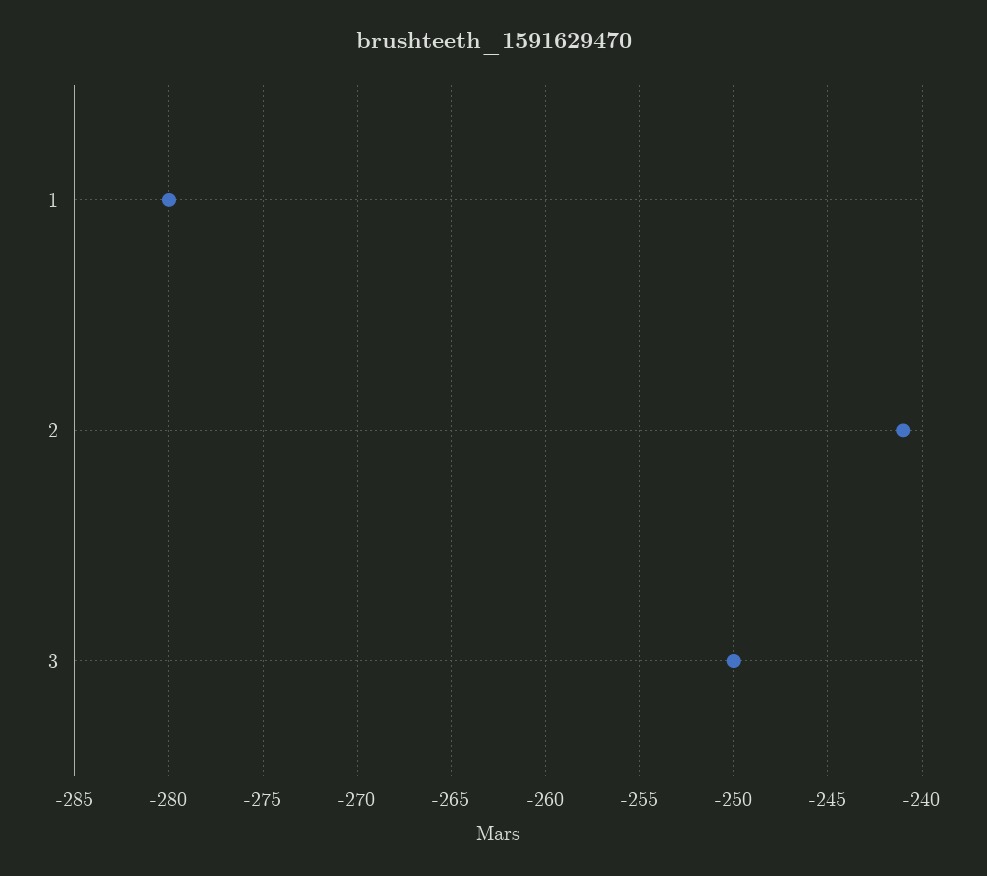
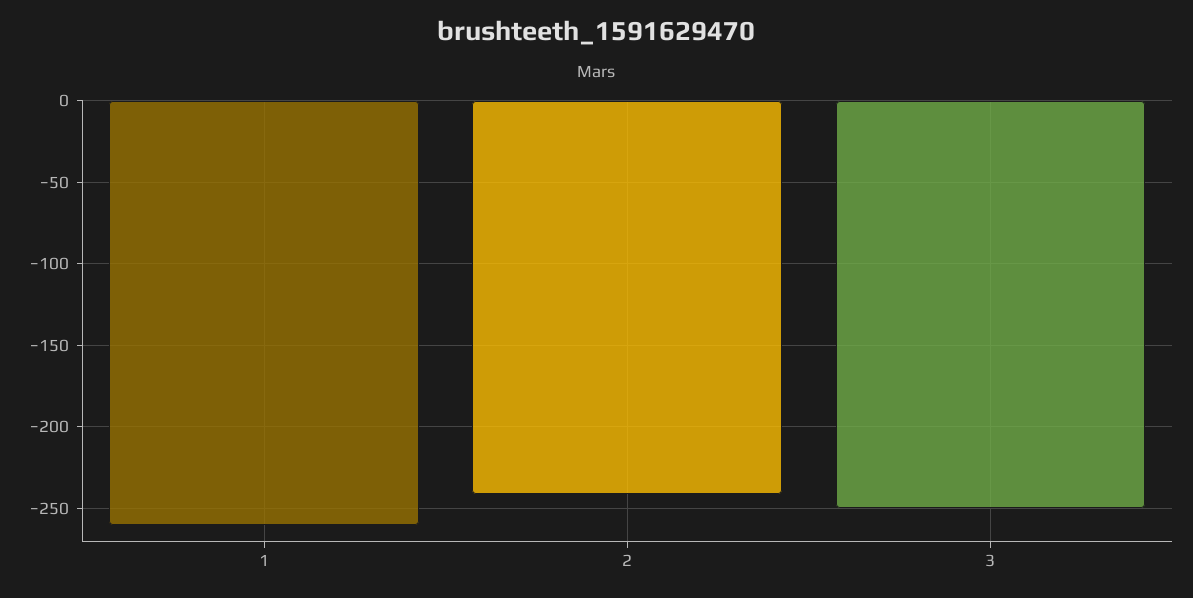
1: -280 -> -260

